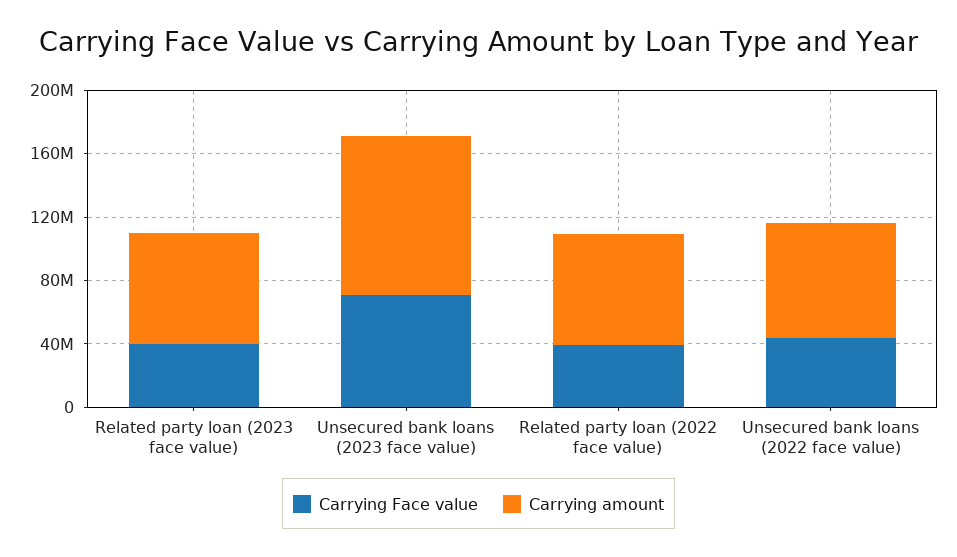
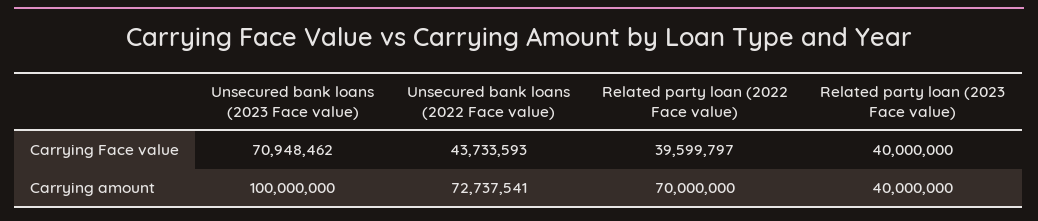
Carrying amount, Related party loan (2023 face value): 70000000 -> 40000000

